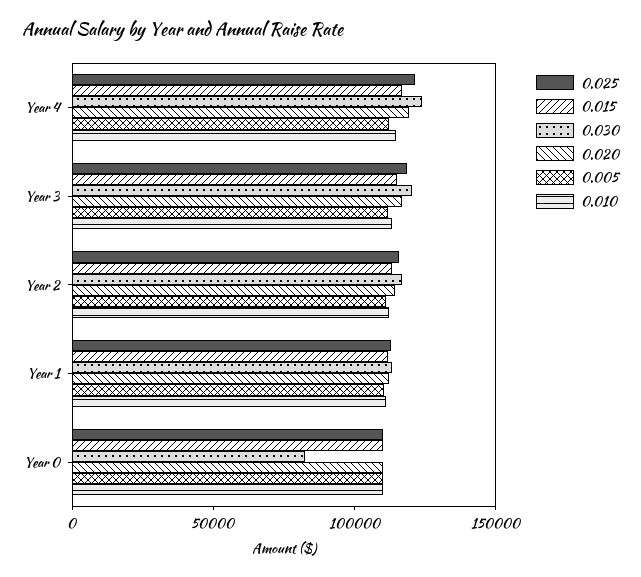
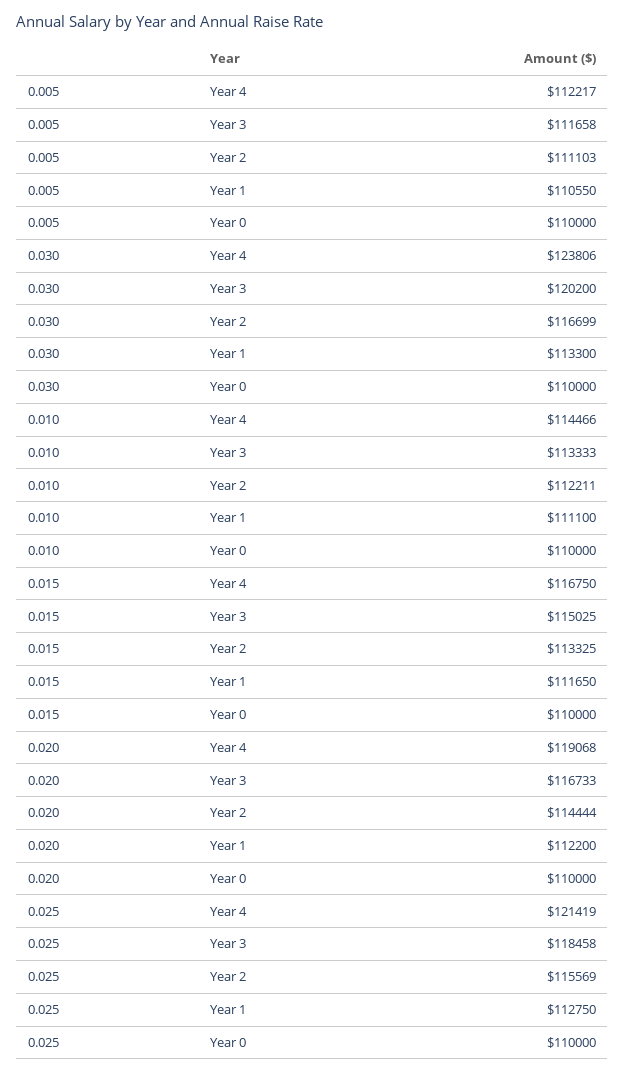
0.030, Year 0: 80000 -> 110000

